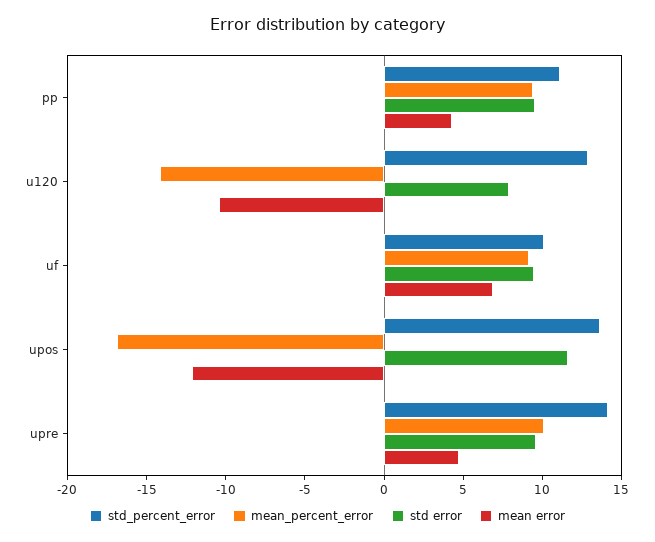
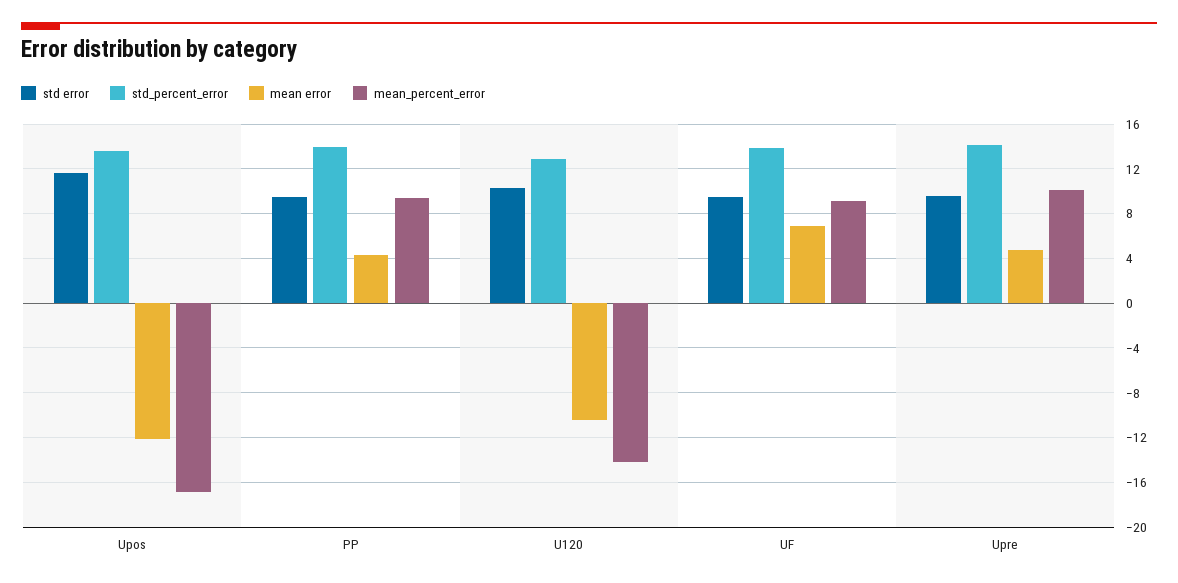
std_percent_error, pp: 11 -> 14
std error, u120: 8 -> 10
std_percent_error, uf: 10 -> 14

